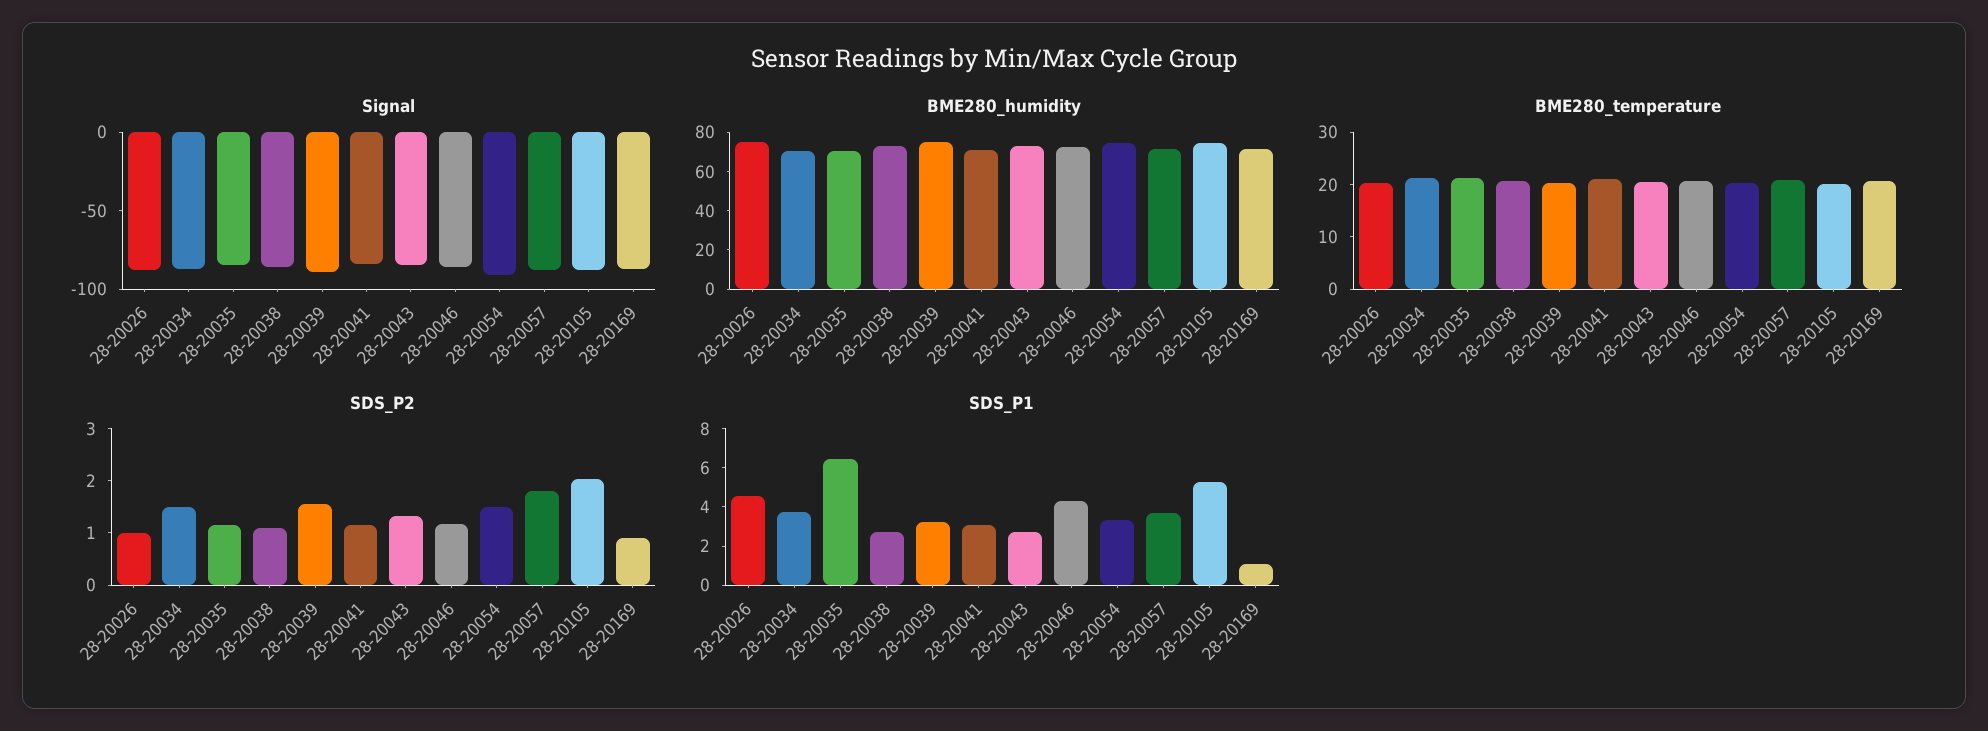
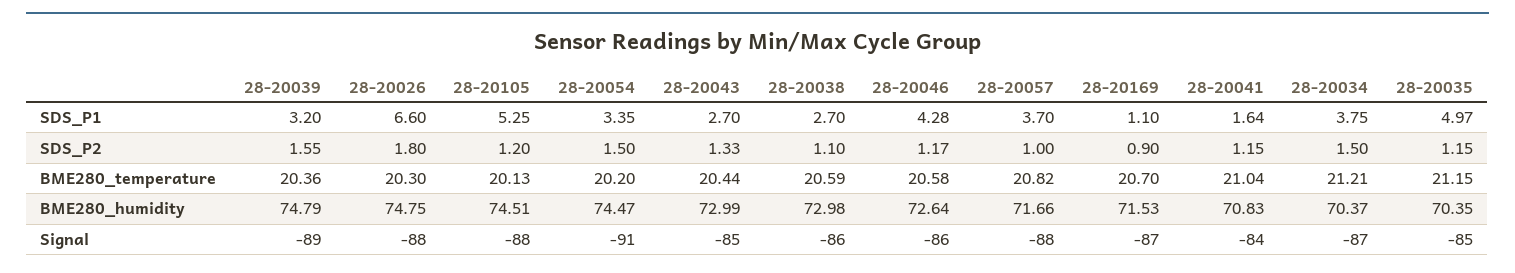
SDS_P2, 28-20026: 1 -> 1.8
SDS_P2, 28-20057: 1.8 -> 1
SDS_P2, 28-20105: 2 -> 1.2
SDS_P1, 28-20026: 4.5 -> 6.6
SDS_P1, 28-20035: 6.5 -> 4.97
SDS_P1, 28-20041: 3 -> 1.64

